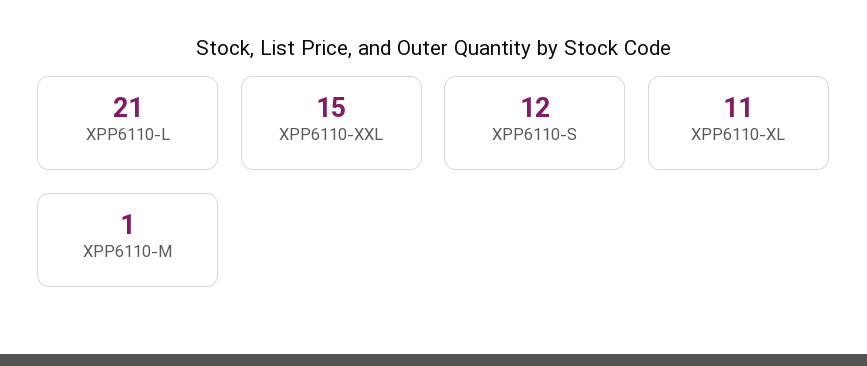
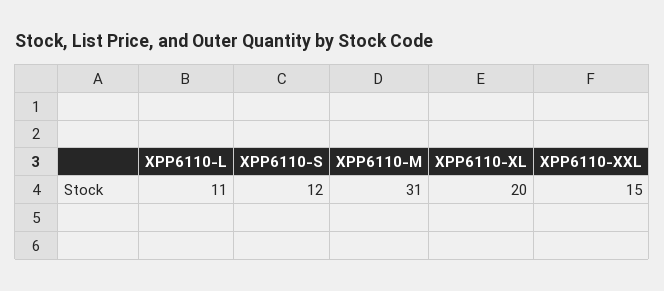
XPP6110-L: 21 -> 11
XPP6110-XL: 11 -> 20
XPP6110-M: 1 -> 31

